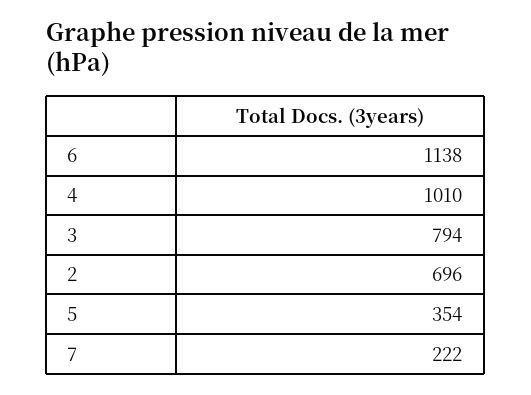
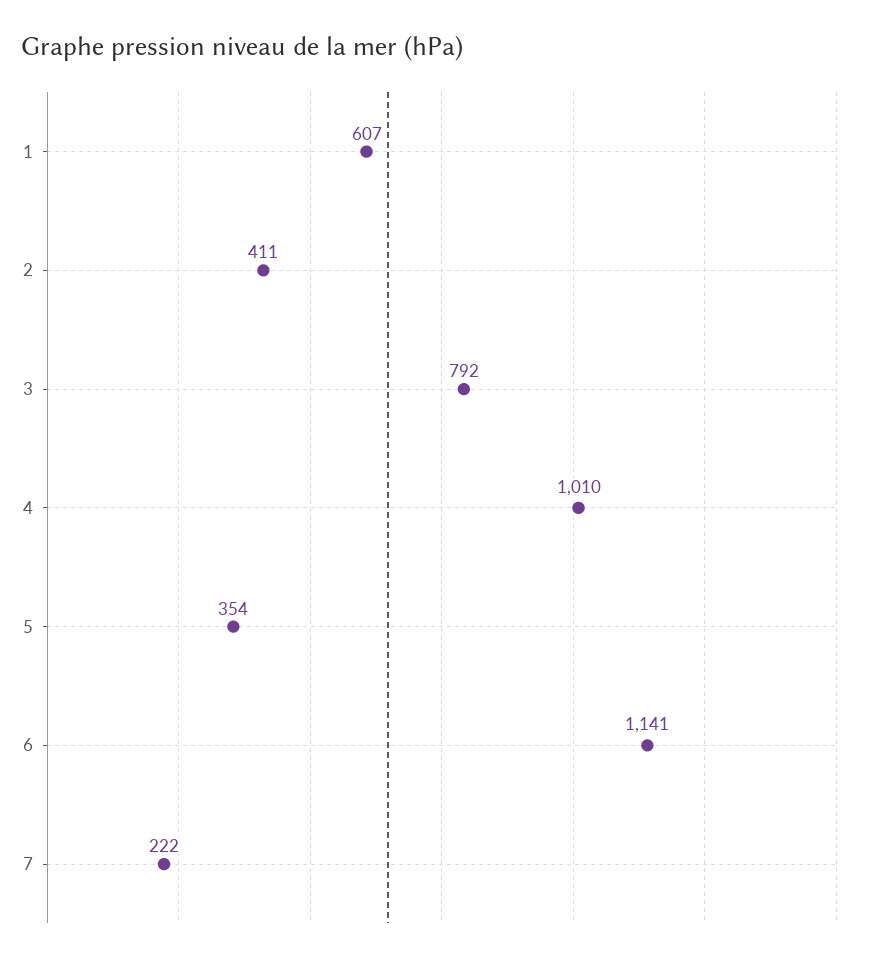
6: 1138 -> 1141
3: 794 -> 792
2: 696 -> 411
1: none -> 607

